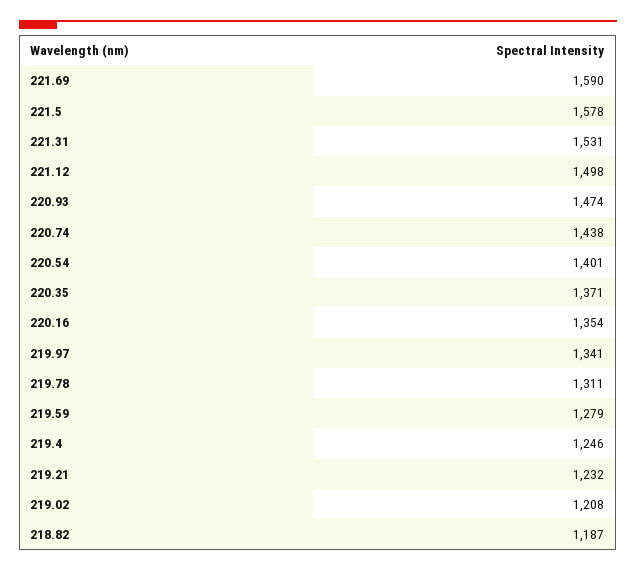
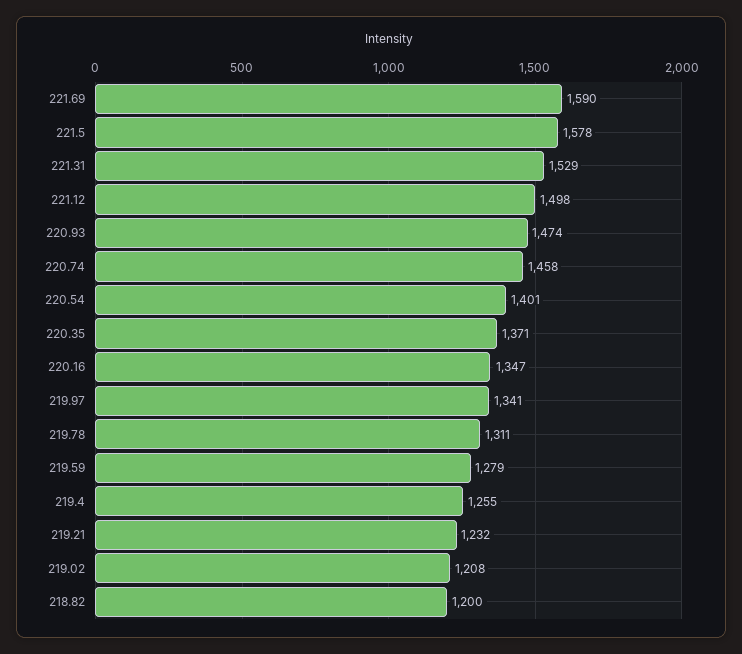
221.31: 1531 -> 1529
220.74: 1438 -> 1458
220.16: 1354 -> 1347
219.4: 1246 -> 1255
218.82: 1187 -> 1200

